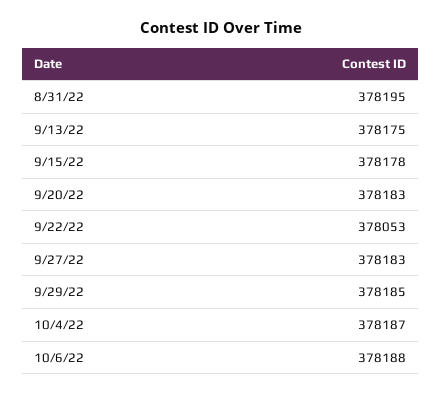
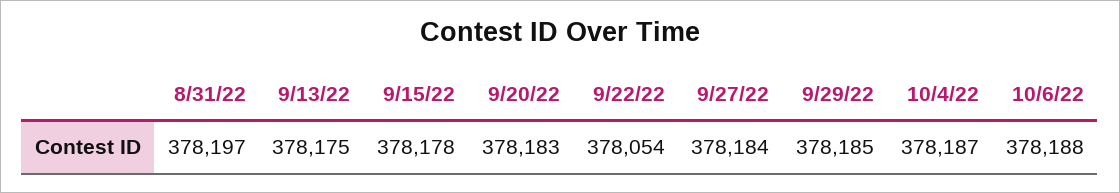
8/31/22: 378195 -> 378197
9/22/22: 378053 -> 378054
9/27/22: 378183 -> 378184

